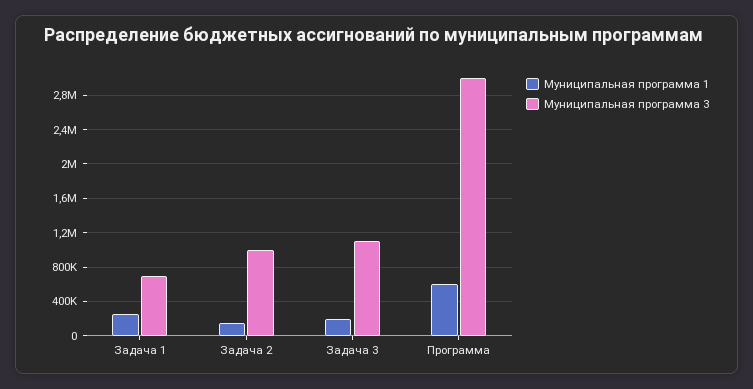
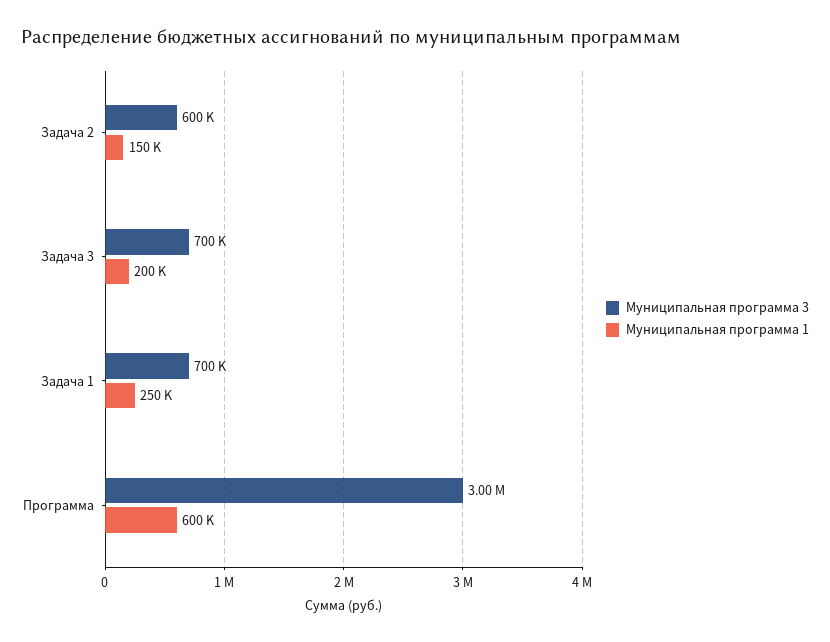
Муниципальная программа 3, Задача 2: 1000000 -> 600000
Муниципальная программа 3, Задача 3: 1100000 -> 700000

